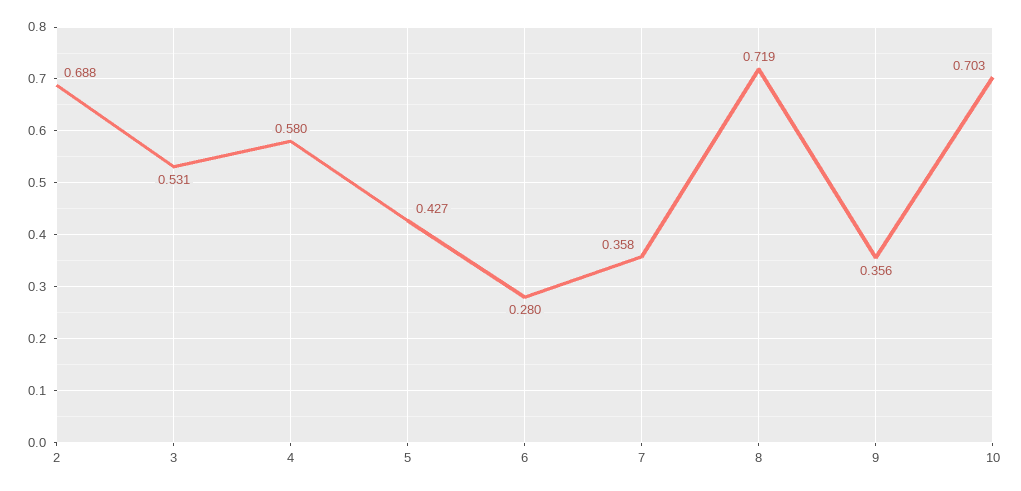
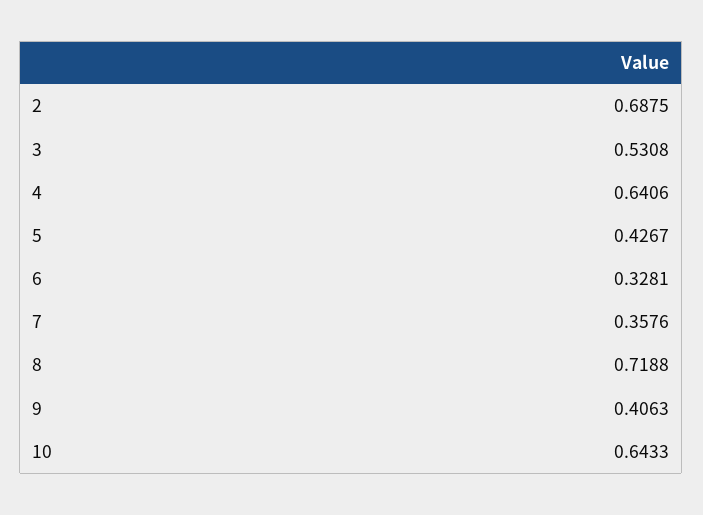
4: 0.58 -> 0.6406
6: 0.28 -> 0.3281
9: 0.356 -> 0.4063
10: 0.703 -> 0.6433

